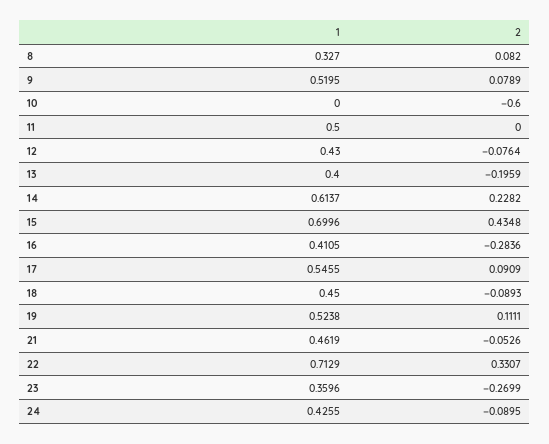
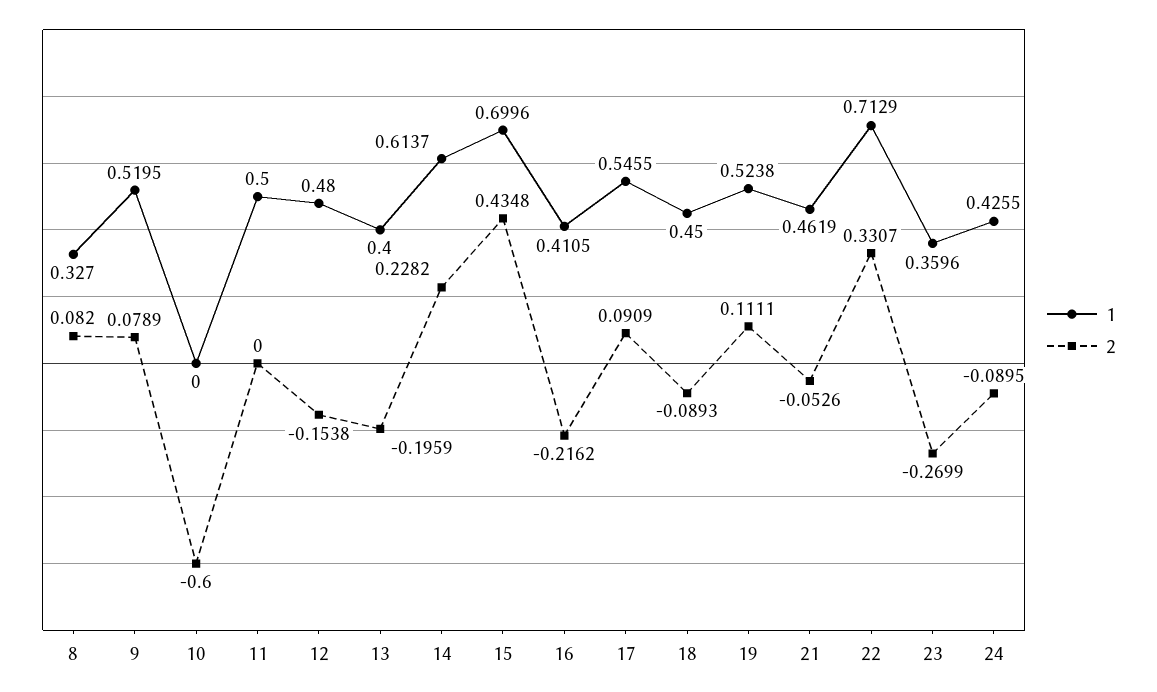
1, 12: 0.43 -> 0.48
2, 12: -0.0764 -> -0.1538
2, 16: -0.2836 -> -0.2162

